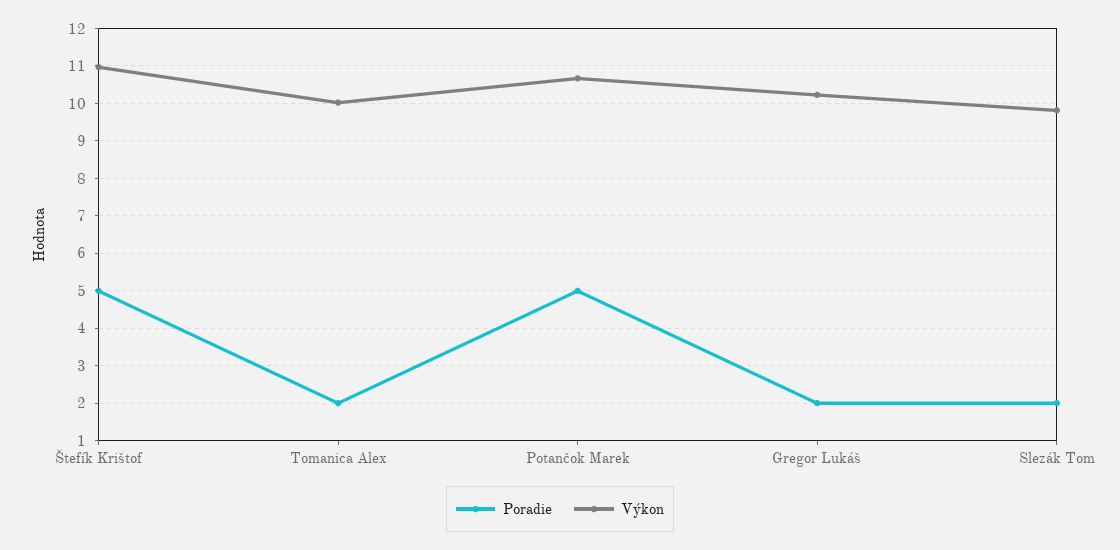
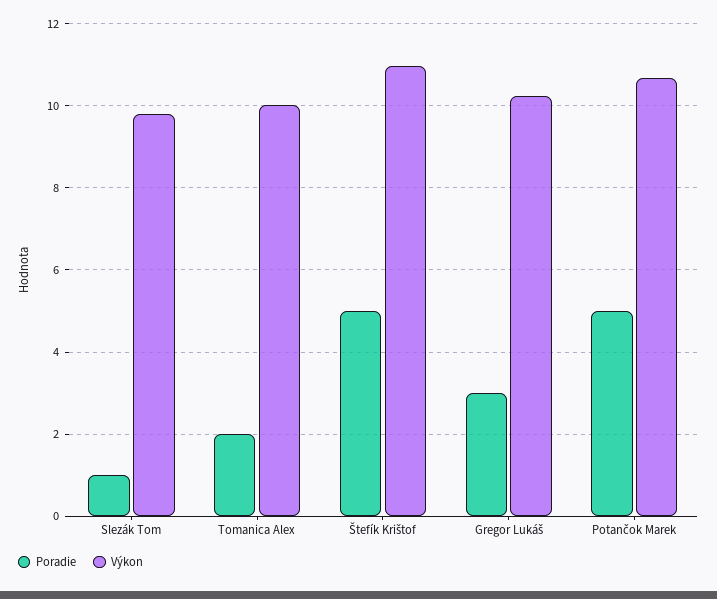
Poradie, Gregor Lukáš: 2 -> 3
Poradie, Slezák Tom: 2 -> 1

